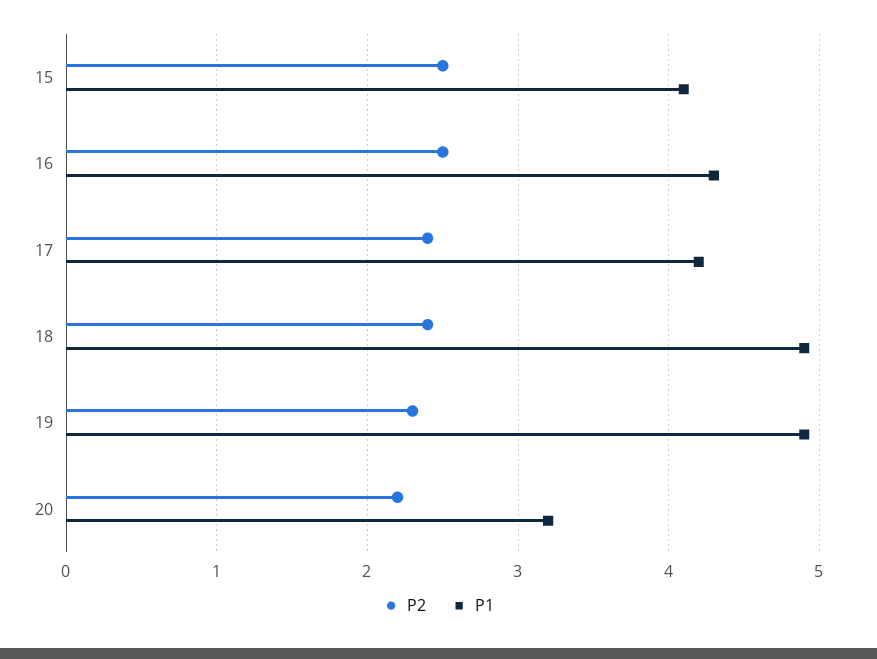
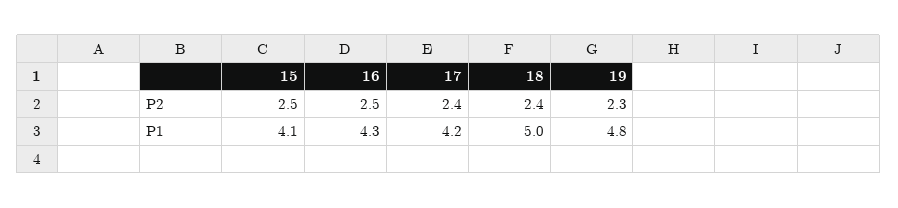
P1, 18: 4.9 -> 5
P1, 19: 4.9 -> 4.8
P2, 20: 2.2 -> none
P1, 20: 3.2 -> none

